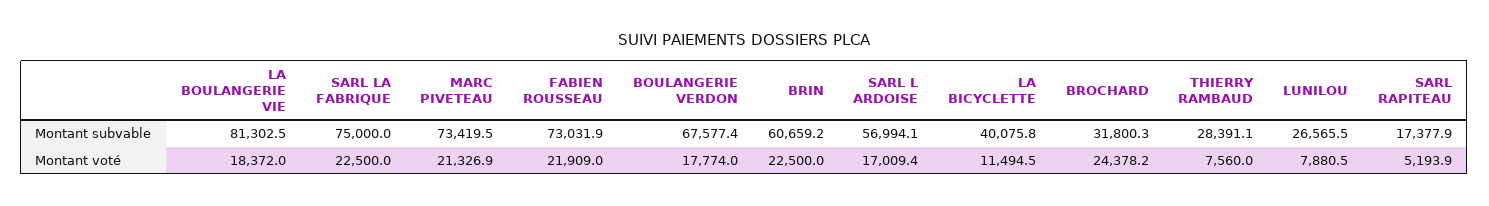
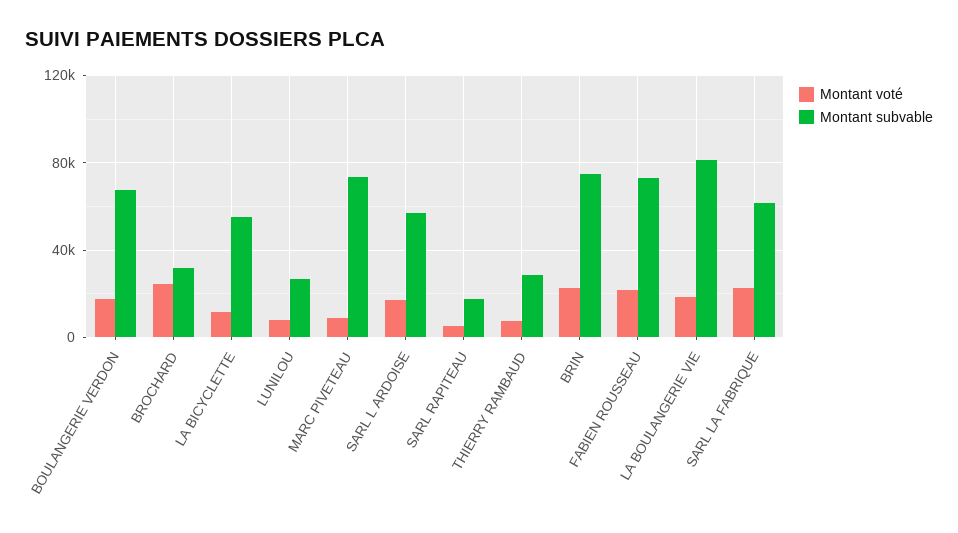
Montant subvable, SARL LA FABRIQUE: 75000 -> 60000
Montant subvable, BRIN: 60659.2 -> 75000
Montant subvable, LA BICYCLETTE: 40075.8 -> 55000
Montant voté, MARC PIVETEAU: 21326.9 -> 10000

